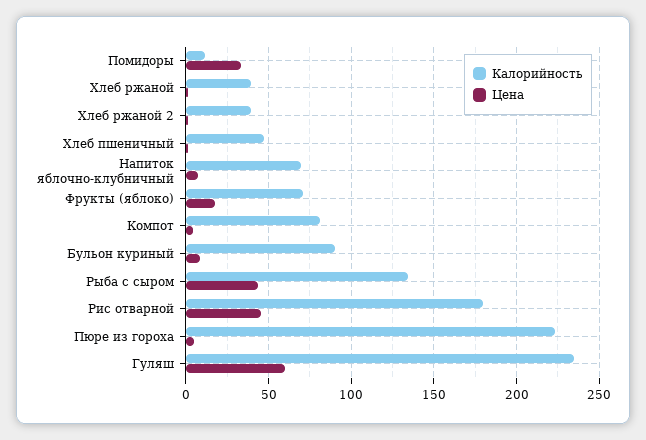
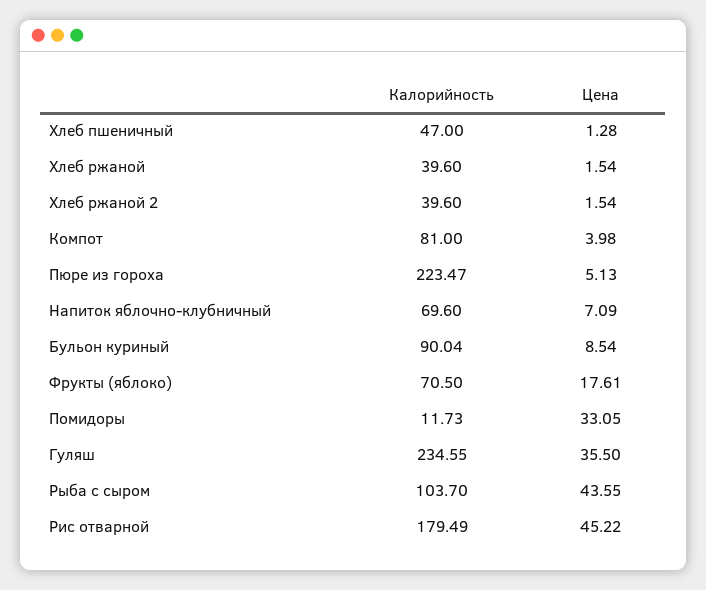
Калорийность, Рыба с сыром: 135 -> 103.7
Цена, Гуляш: 60 -> 35.5

